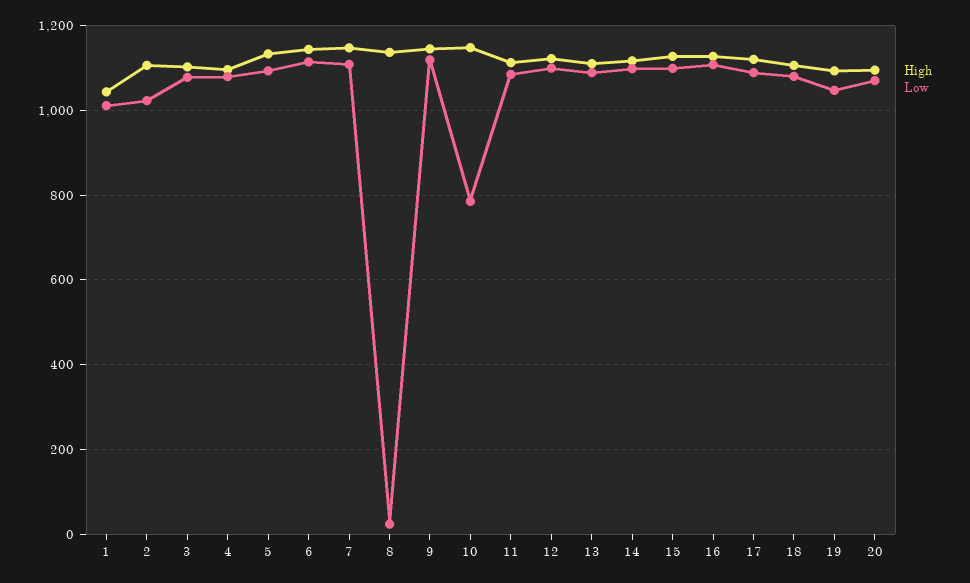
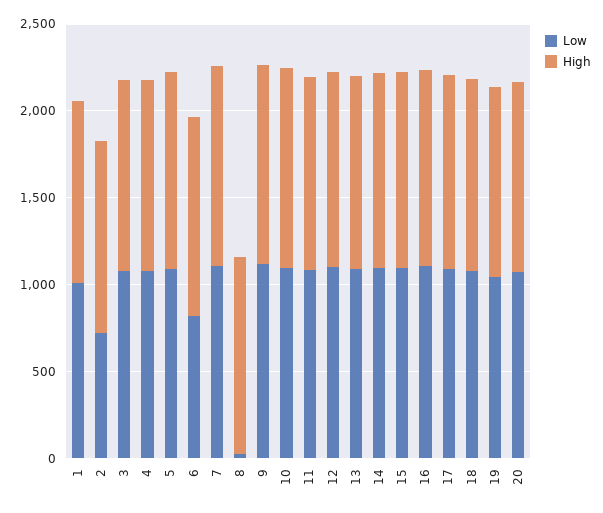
Low, 2: 1020 -> 700
Low, 6: 1120 -> 800
Low, 10: 780 -> 1100

